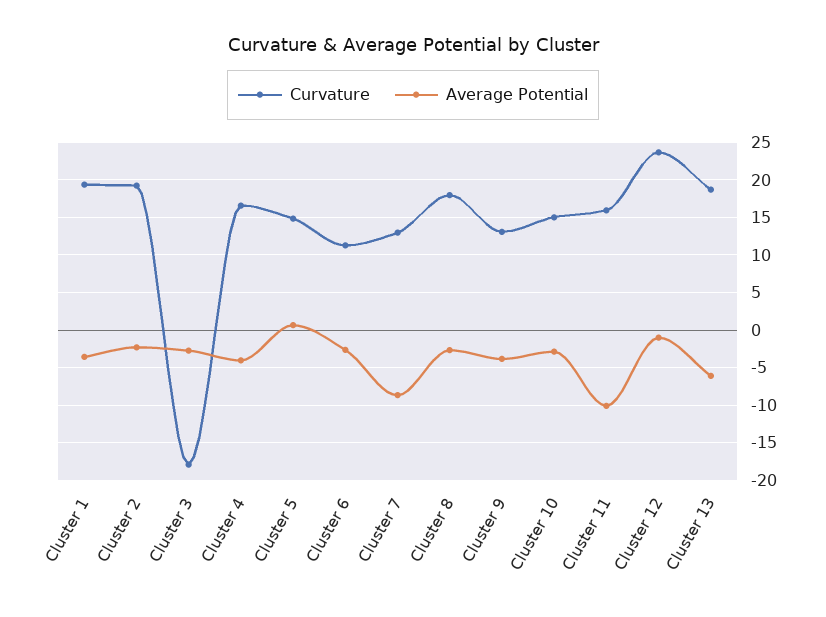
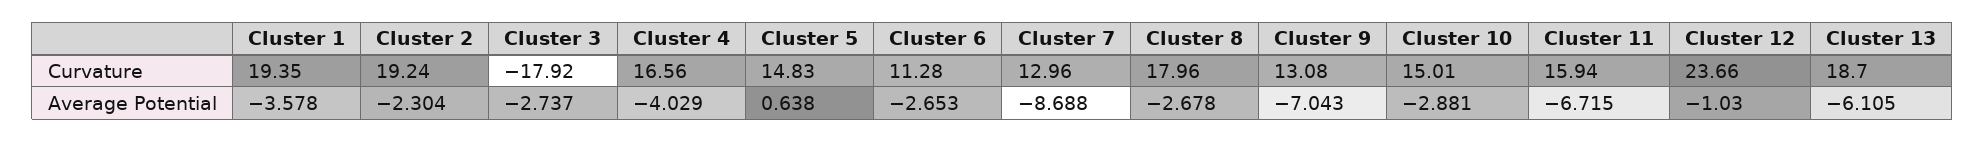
Average Potential, Cluster 9: -4 -> -7.043
Average Potential, Cluster 11: -10 -> -6.715

